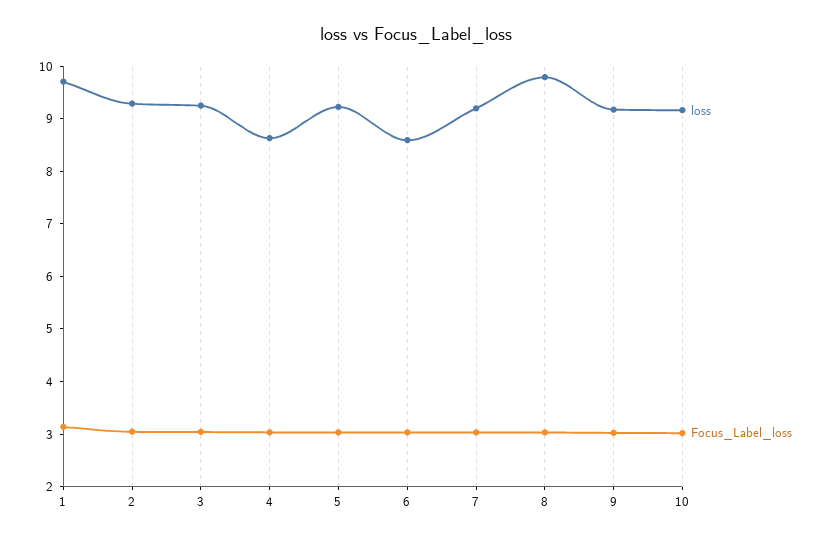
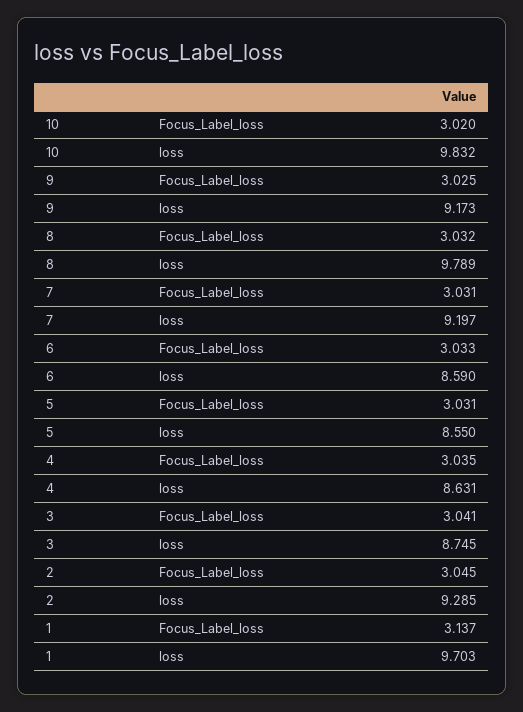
loss, 3: 9.2 -> 8.745
loss, 5: 9.2 -> 8.55
loss, 10: 9.2 -> 9.832

